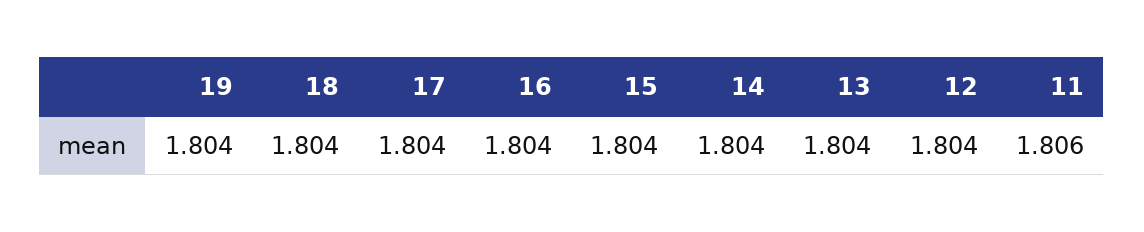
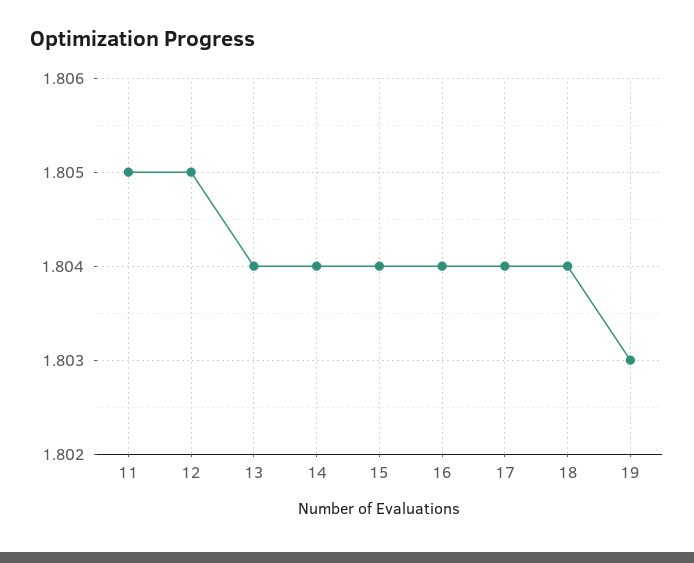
19: 1.804 -> 1.803
12: 1.804 -> 1.805
11: 1.806 -> 1.805

